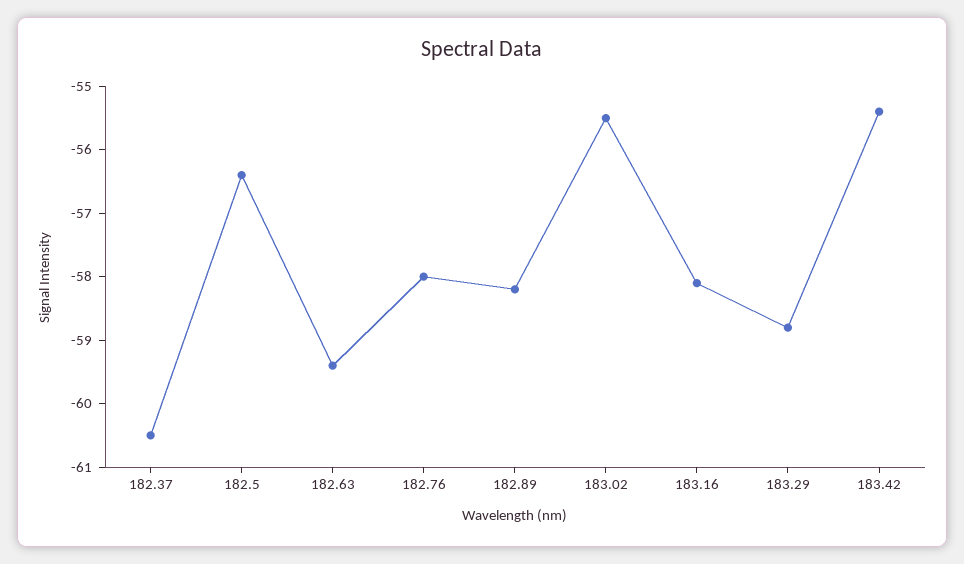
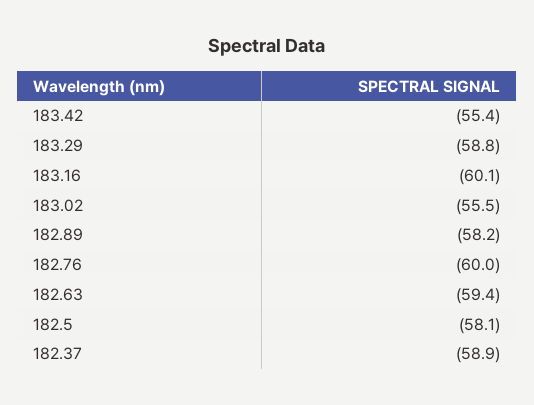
182.37: -60.5 -> -58.9
182.5: -56.5 -> -58.1
182.76: -58 -> -60
183.16: -58 -> -60.1

